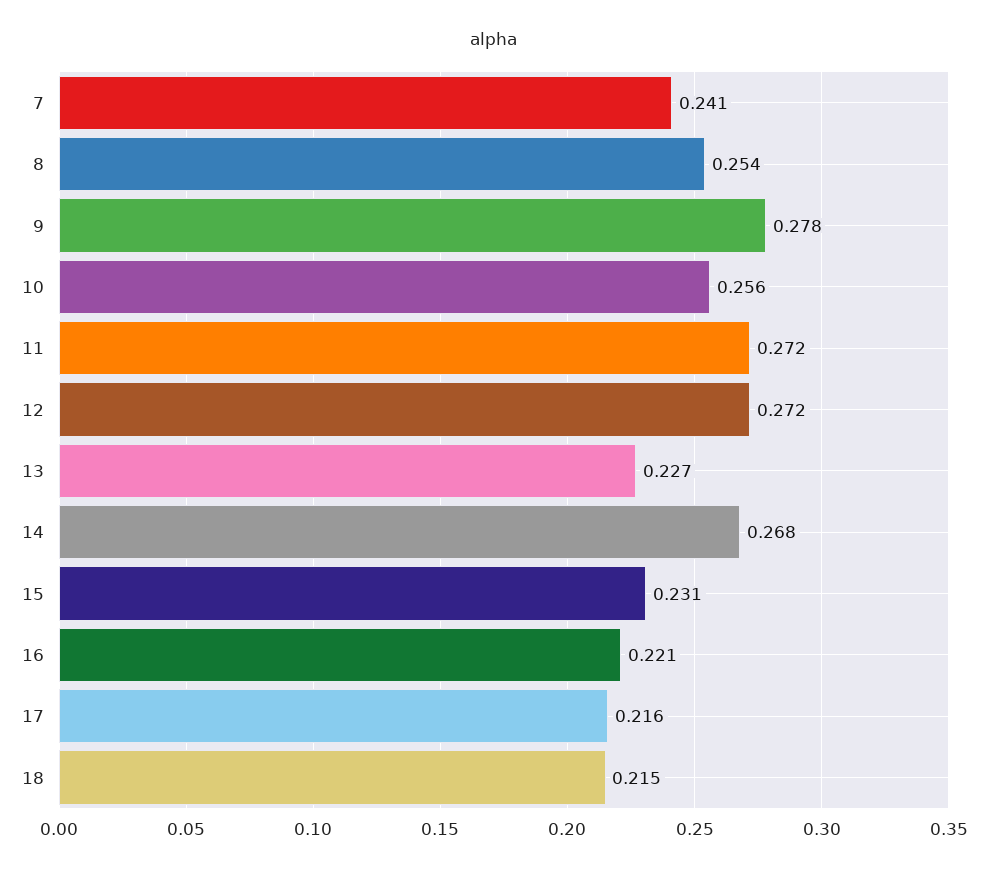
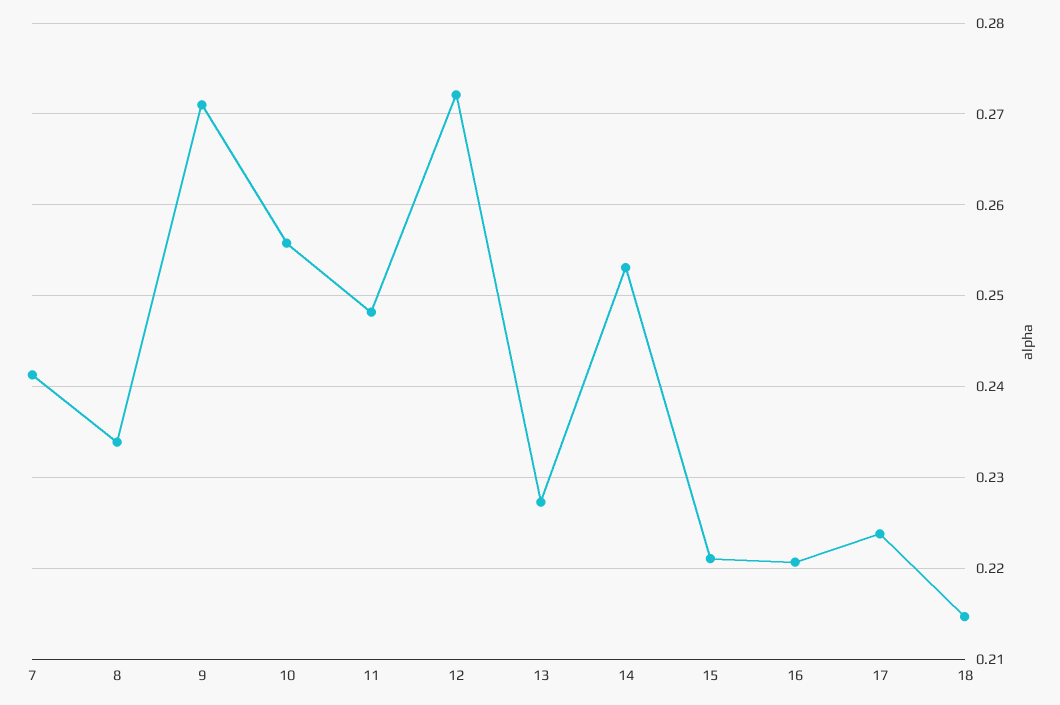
8: 0.254 -> 0.234
9: 0.278 -> 0.271
11: 0.272 -> 0.248
14: 0.268 -> 0.253
15: 0.231 -> 0.221
17: 0.216 -> 0.224

